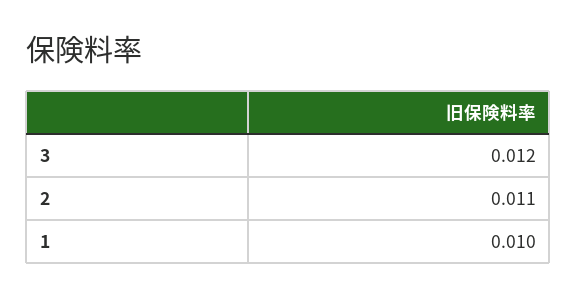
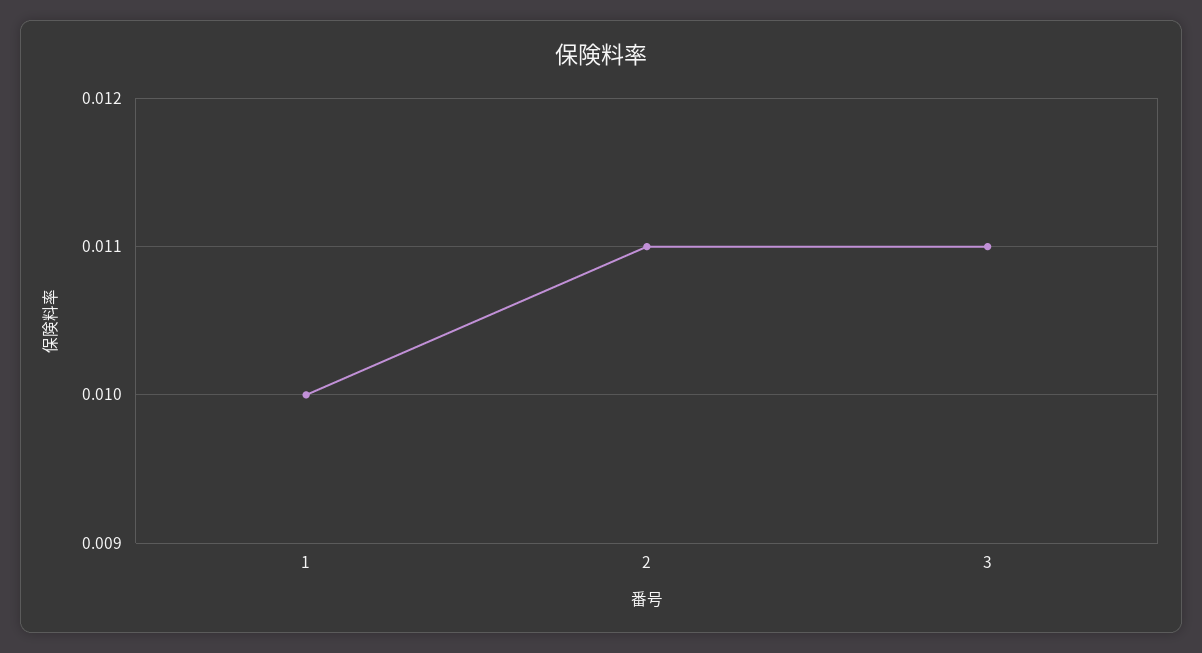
3: 0.012 -> 0.011

